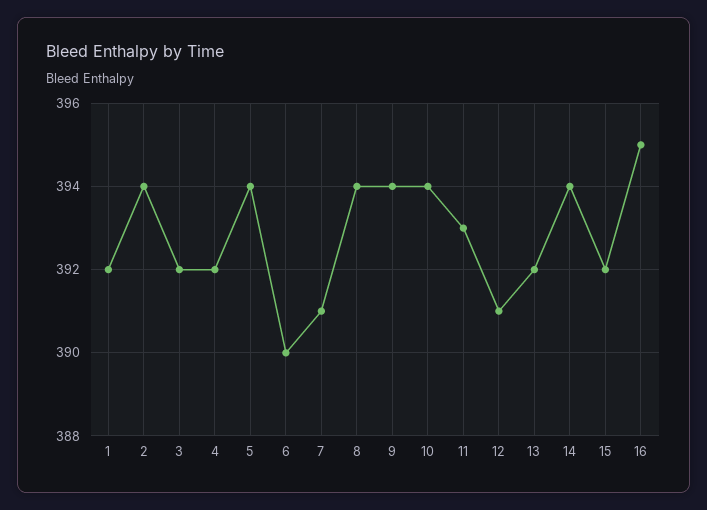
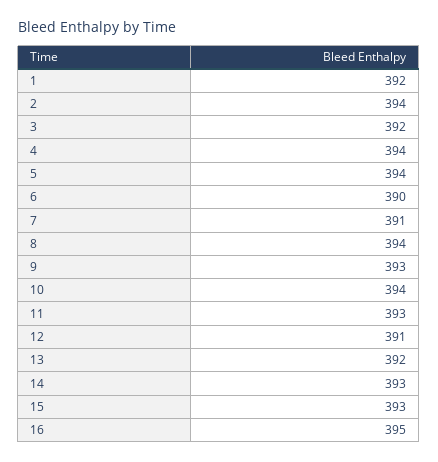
4: 392 -> 394
9: 394 -> 393
14: 394 -> 393
15: 392 -> 393

